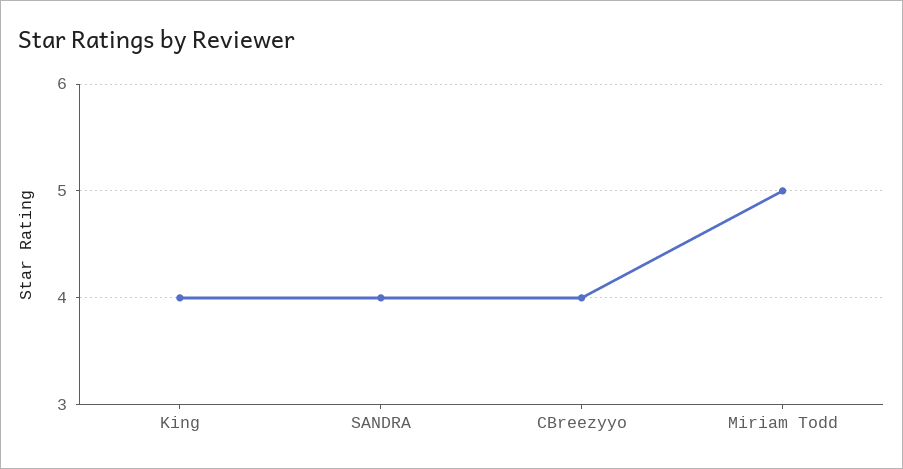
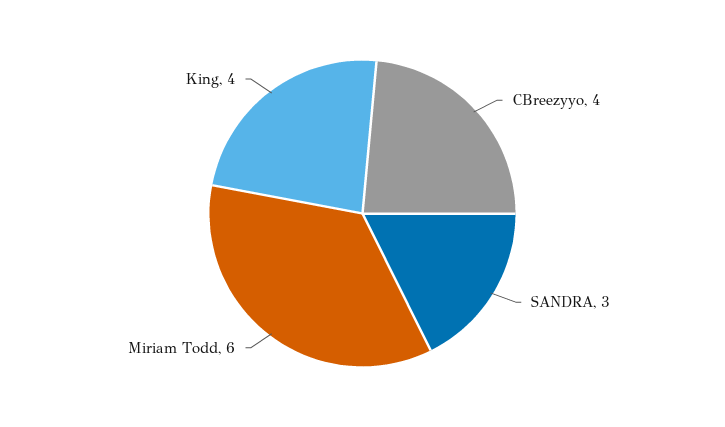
SANDRA: 4 -> 3
Miriam Todd: 5 -> 6

